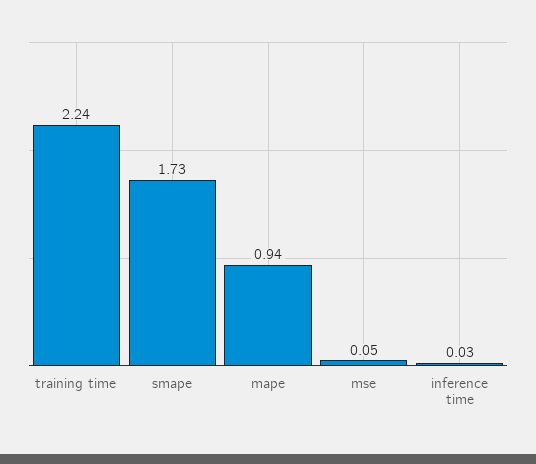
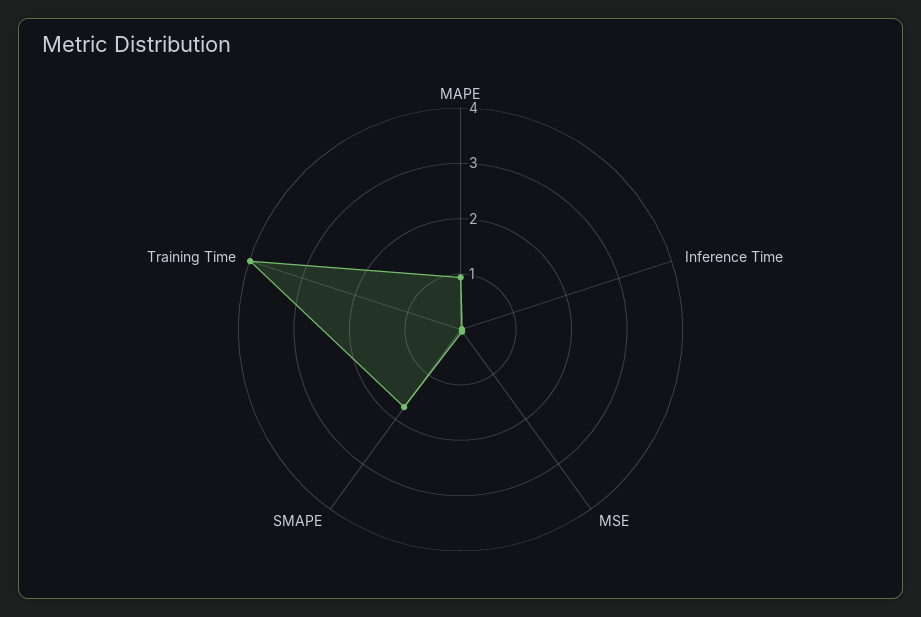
training time: 2.24 -> 4

